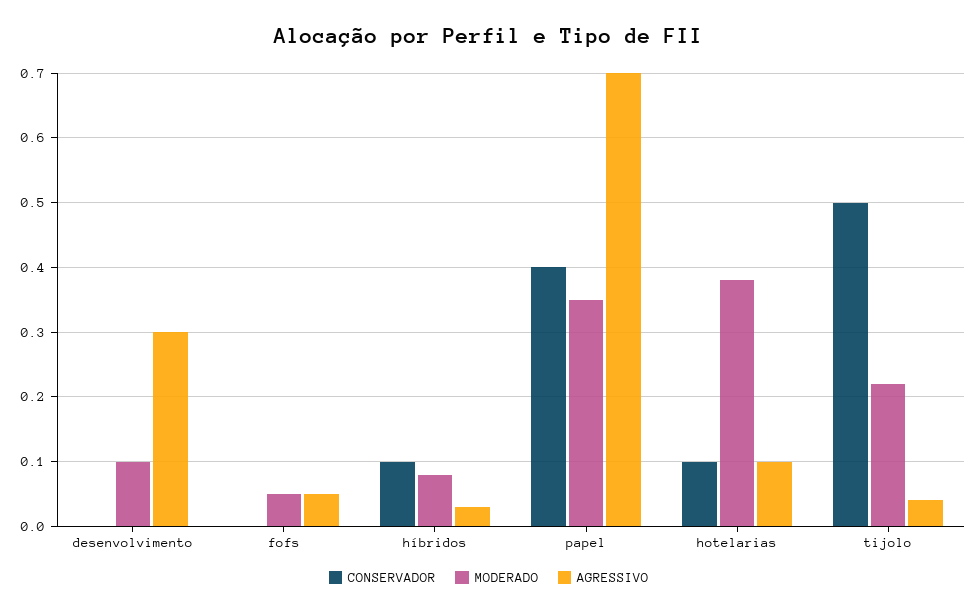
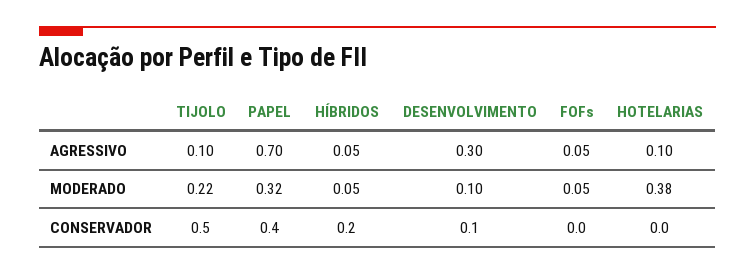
CONSERVADOR, desenvolvimento: 0 -> 0.1
CONSERVADOR, híbridos: 0.1 -> 0.2
MODERADO, híbridos: 0.08 -> 0.05
AGRESSIVO, híbridos: 0.03 -> 0.05
MODERADO, papel: 0.35 -> 0.32
CONSERVADOR, hotelarias: 0.1 -> 0
AGRESSIVO, tijolo: 0.04 -> 0.1

